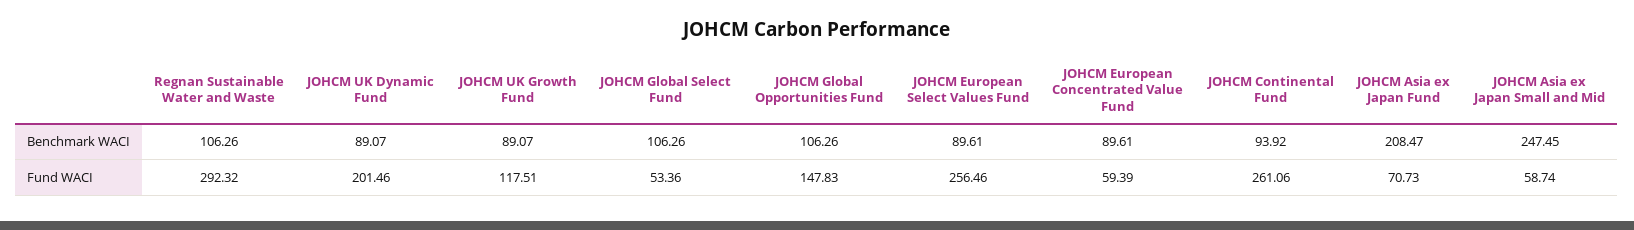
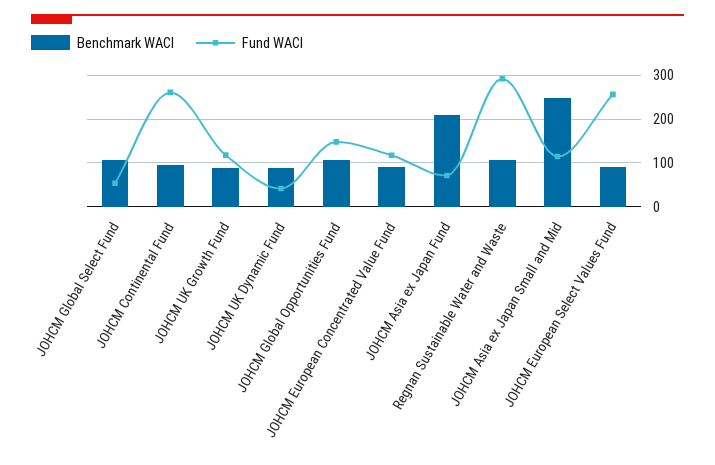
Fund WACI, JOHCM UK Dynamic Fund: 201.46 -> 40
Fund WACI, JOHCM European Concentrated Value Fund: 59.39 -> 120
Fund WACI, JOHCM Asia ex Japan Small and Mid: 58.74 -> 120

